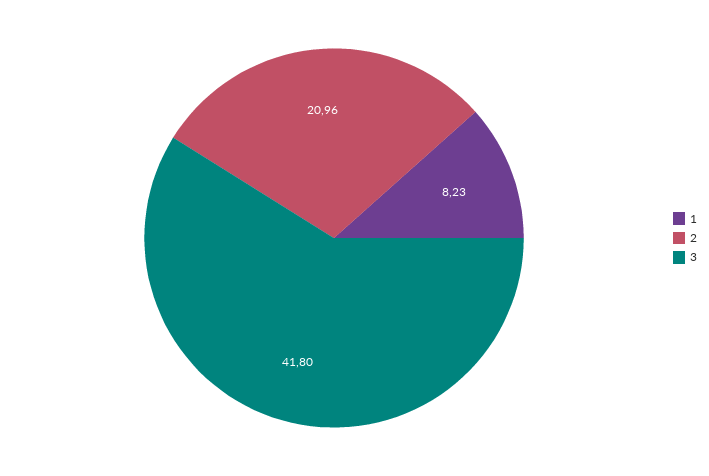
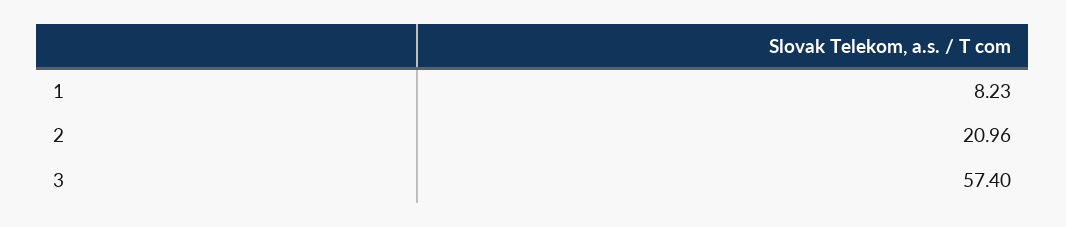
3: 41.8 -> 57.4

